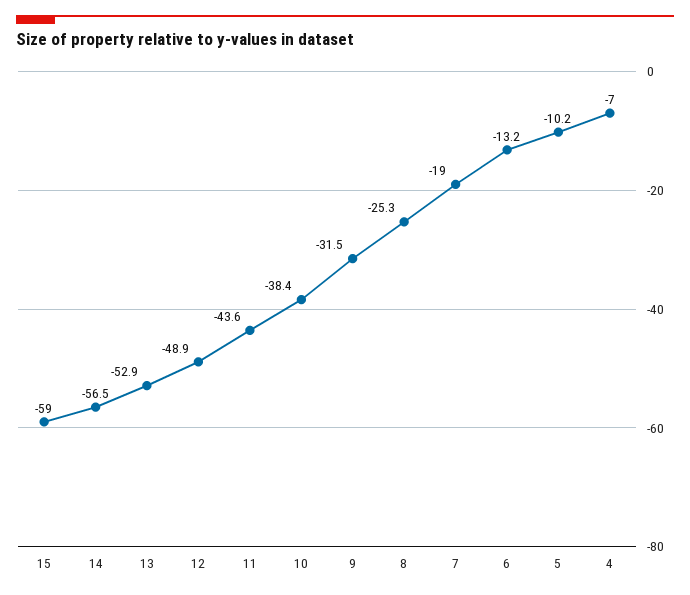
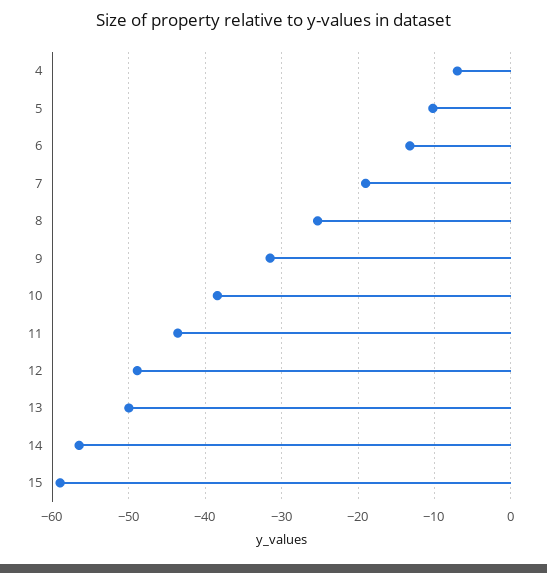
13: -52.9 -> -50

